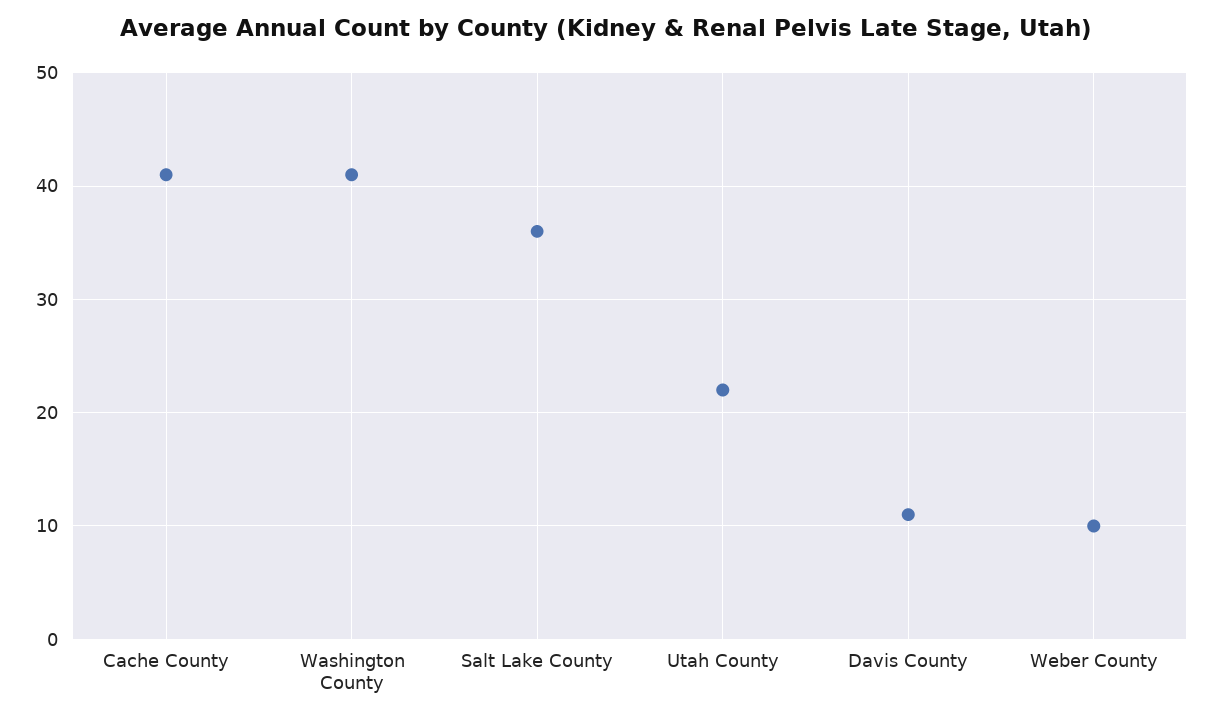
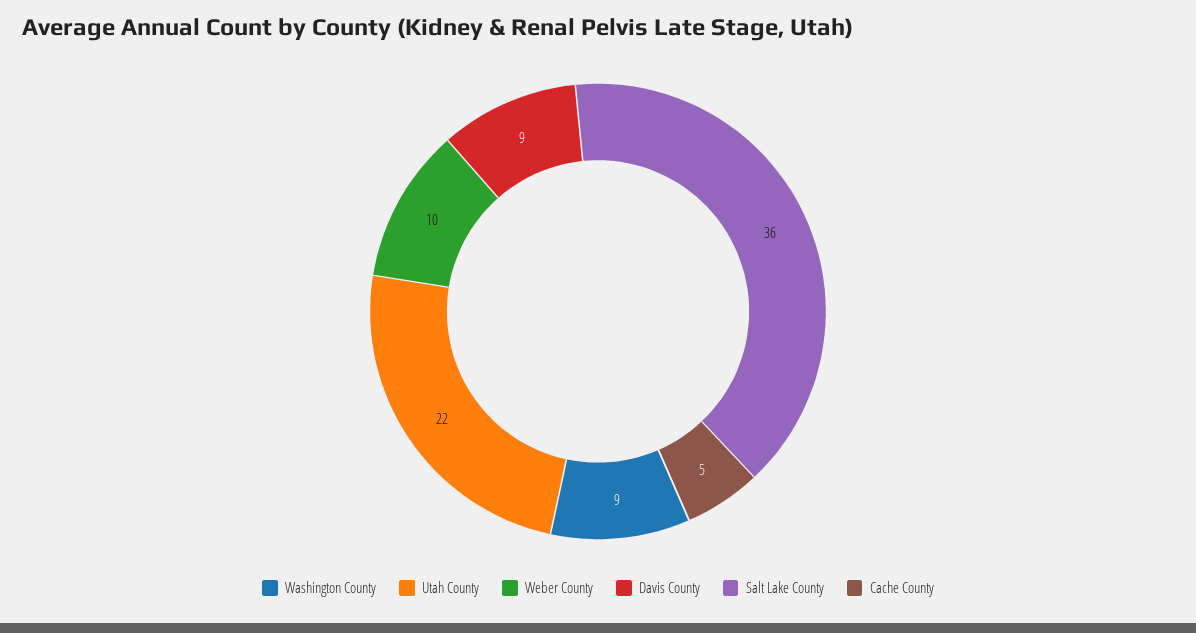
Cache County: 41 -> 5
Washington County: 41 -> 9
Davis County: 11 -> 9

